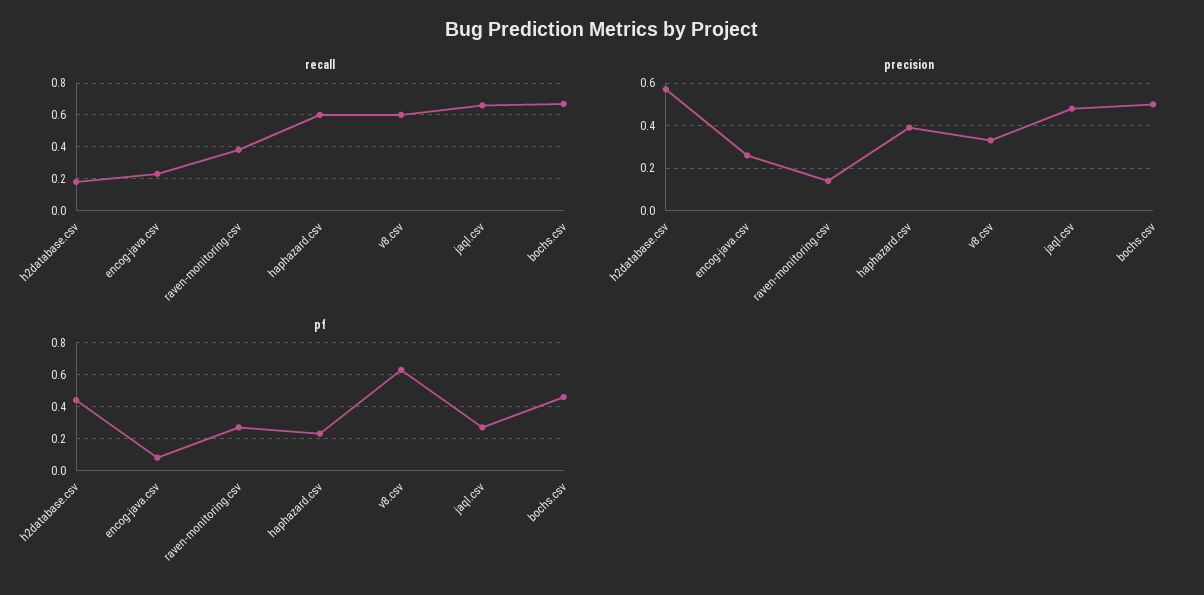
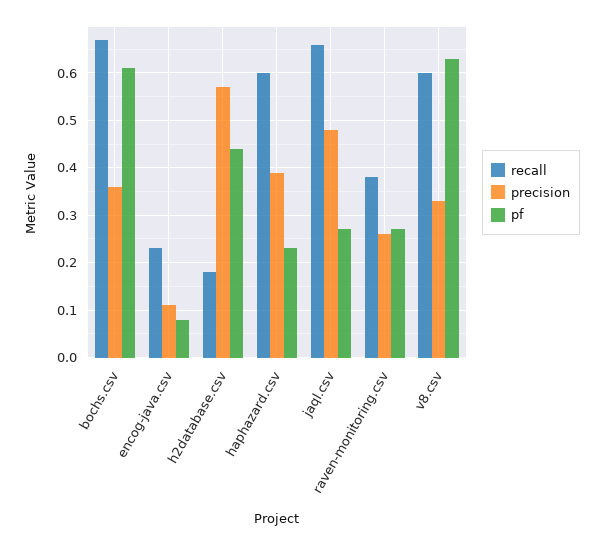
precision, encog-java.csv: 0.25 -> 0.1
precision, raven-monitoring.csv: 0.15 -> 0.25
precision, bochs.csv: 0.5 -> 0.35
pf, bochs.csv: 0.45 -> 0.6

